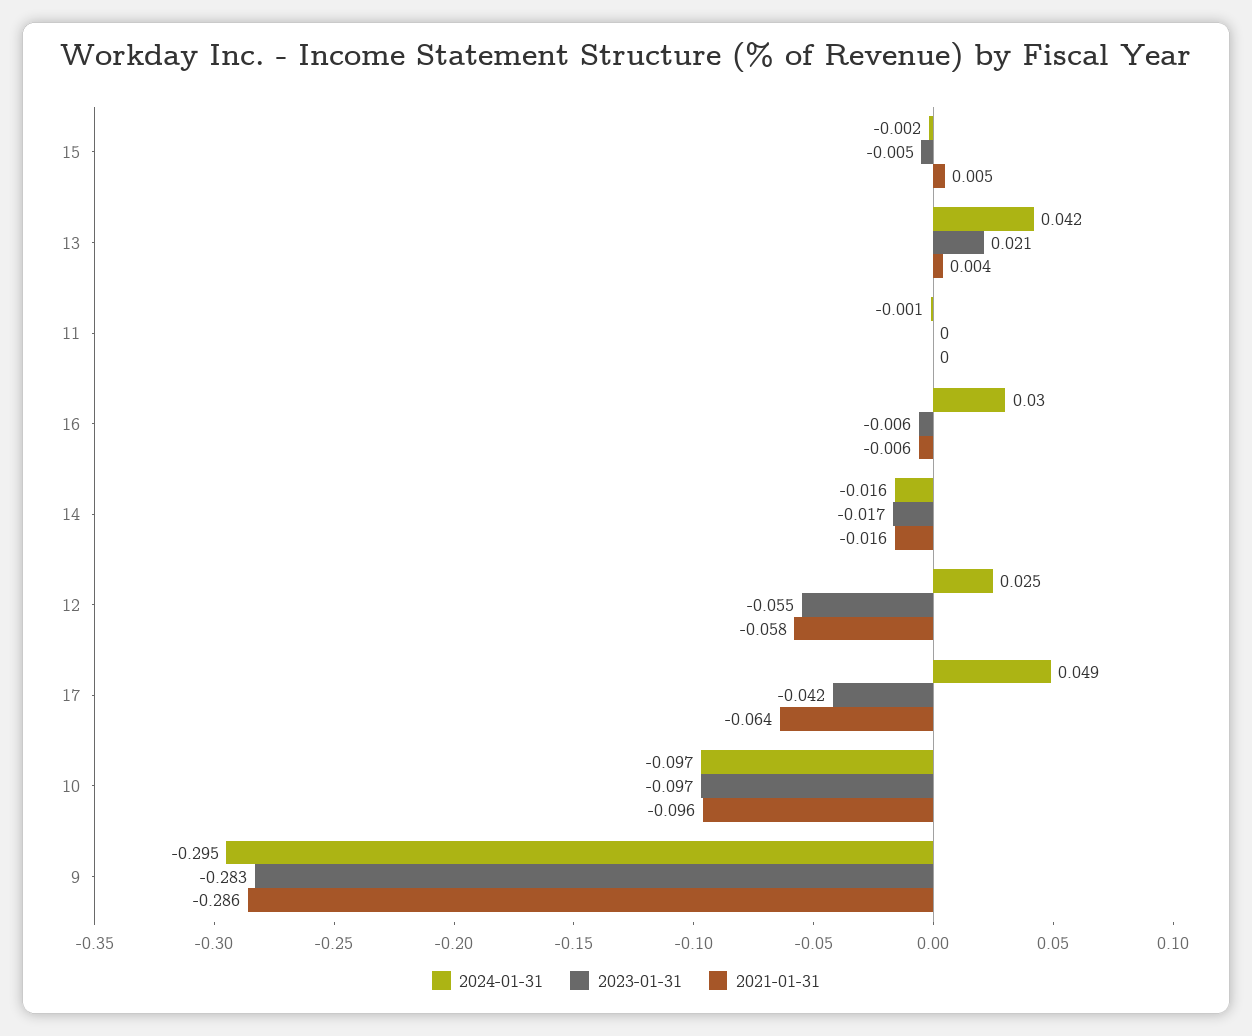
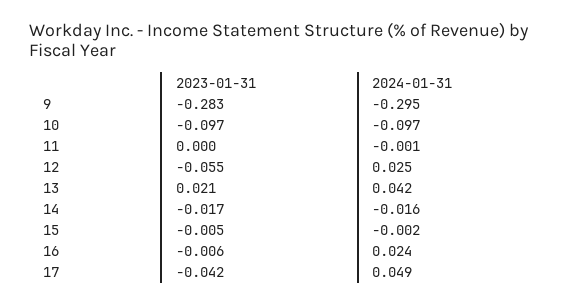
2021-01-31, 15: 0.005 -> none
2021-01-31, 13: 0.004 -> none
2021-01-31, 11: 0 -> none
2024-01-31, 16: 0.03 -> 0.024
2021-01-31, 16: -0.006 -> none
2021-01-31, 14: -0.016 -> none
2021-01-31, 12: -0.058 -> none
2021-01-31, 17: -0.064 -> none
2021-01-31, 10: -0.096 -> none
2021-01-31, 9: -0.286 -> none

